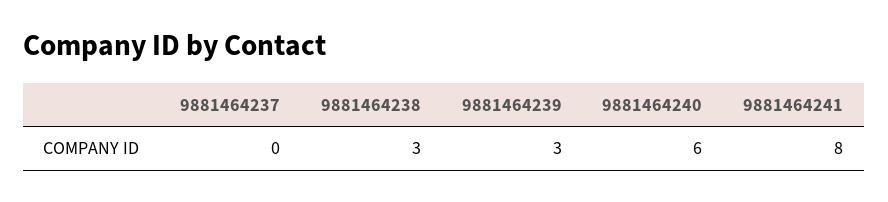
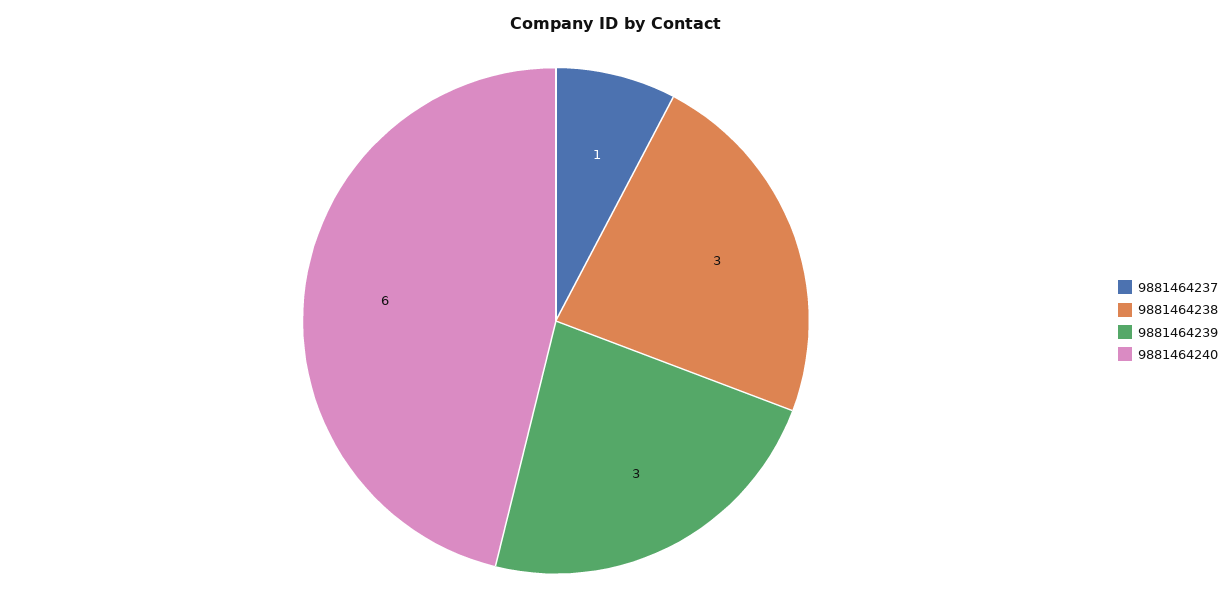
9881464237: 0 -> 1
9881464241: 8 -> none

